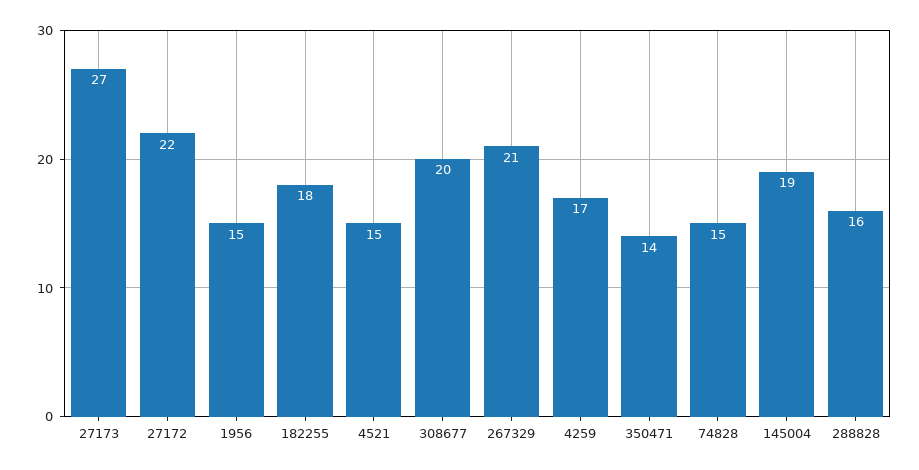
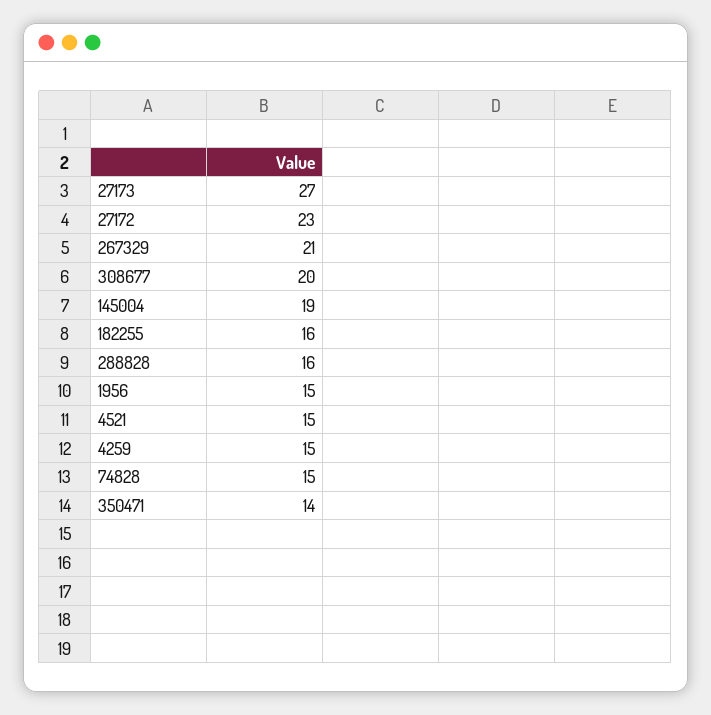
27172: 22 -> 23
182255: 18 -> 16
4259: 17 -> 15

